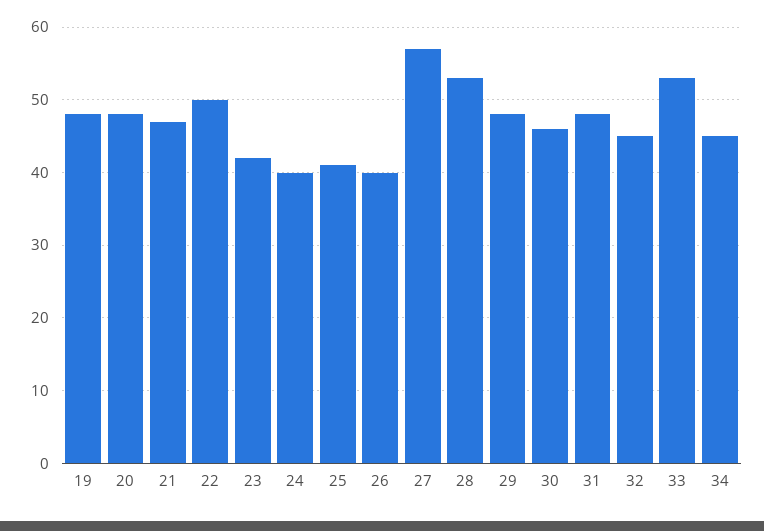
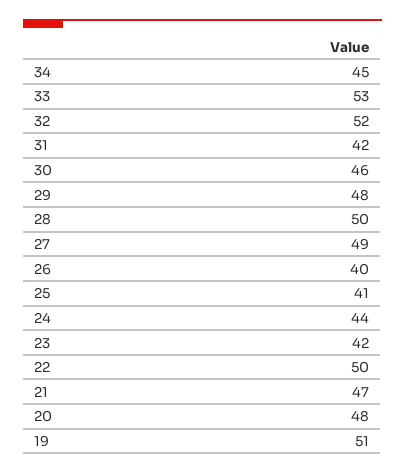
19: 48 -> 51
24: 40 -> 44
27: 57 -> 49
28: 53 -> 50
31: 48 -> 42
32: 45 -> 52

